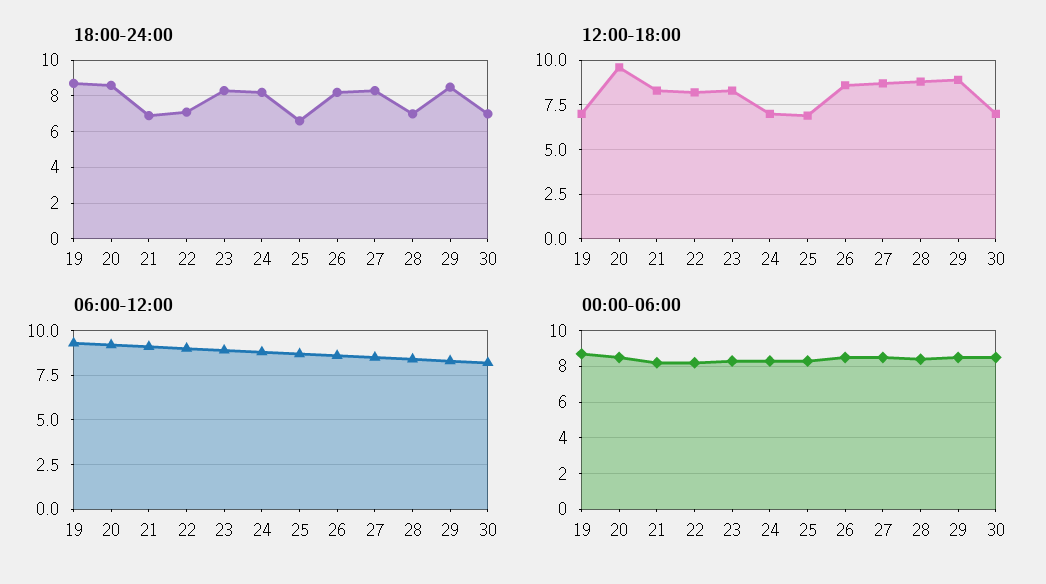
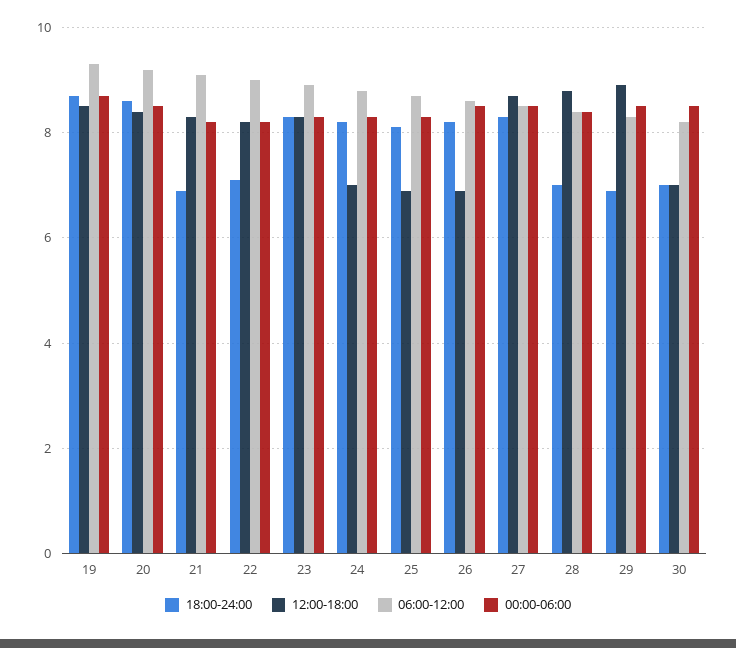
18:00-24:00, 25: 6.5 -> 8
18:00-24:00, 29: 8.5 -> 7
12:00-18:00, 19: 7 -> 8.5
12:00-18:00, 20: 9.5 -> 8.5
12:00-18:00, 26: 8.5 -> 7

